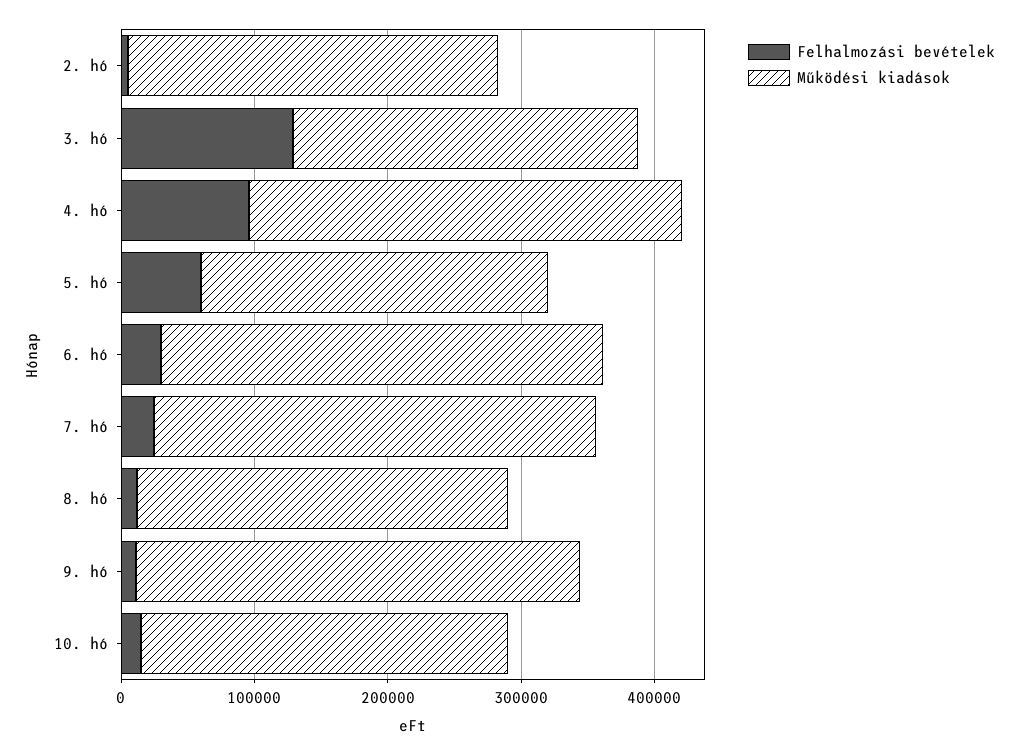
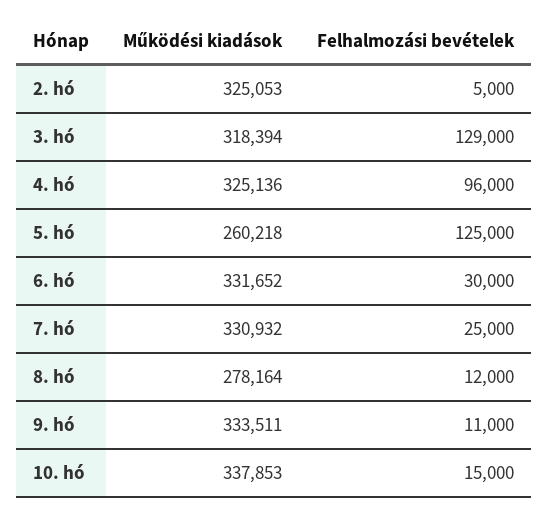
Működési kiadások, 2. hó: 280000 -> 325053
Működési kiadások, 3. hó: 260000 -> 318394
Felhalmozási bevételek, 5. hó: 60000 -> 125000
Működési kiadások, 10. hó: 280000 -> 337853

